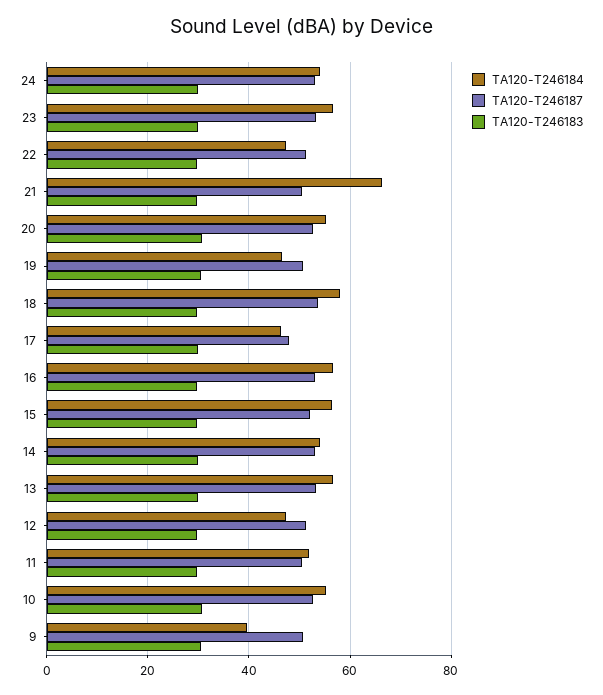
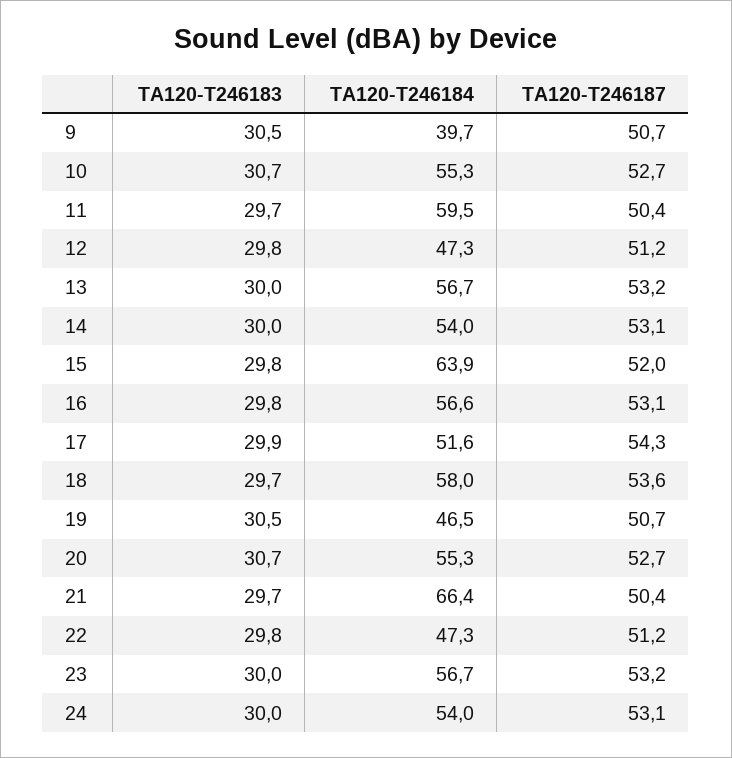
TA120-T246184, 17: 46 -> 51.6
TA120-T246187, 17: 48 -> 54.3
TA120-T246184, 15: 56 -> 63.9
TA120-T246184, 11: 52 -> 59.5

